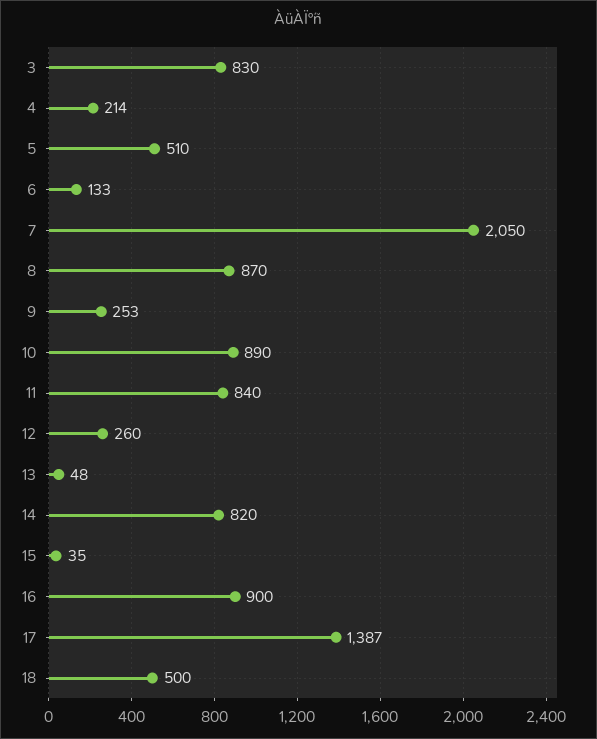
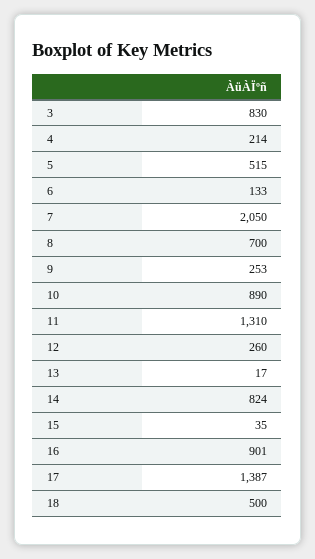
5: 510 -> 515
8: 870 -> 700
11: 840 -> 1310
13: 48 -> 17
14: 820 -> 824
16: 900 -> 901

